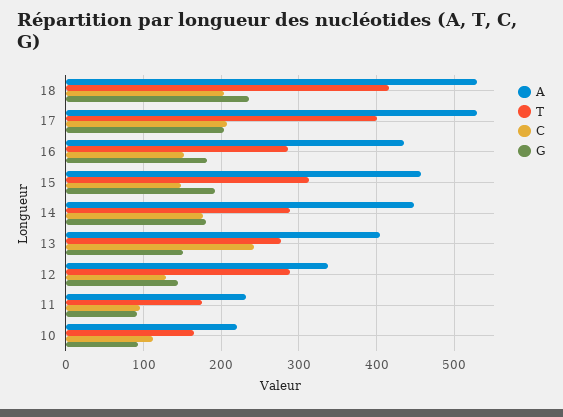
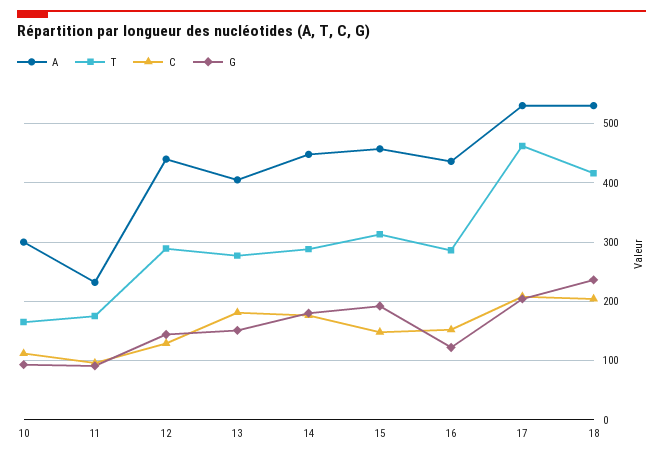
T, 17: 400 -> 460
G, 16: 180 -> 120
C, 13: 240 -> 180
A, 12: 340 -> 440
A, 10: 220 -> 300

